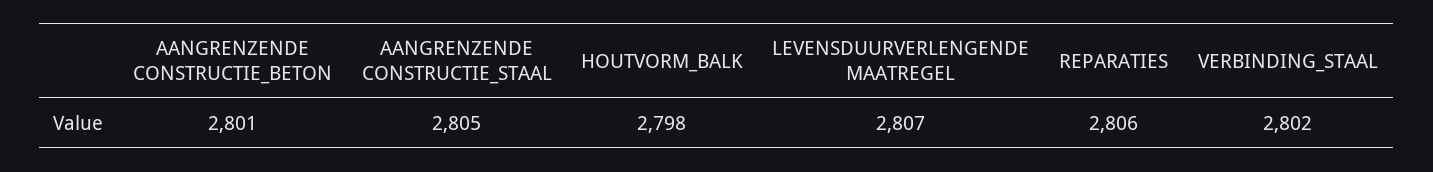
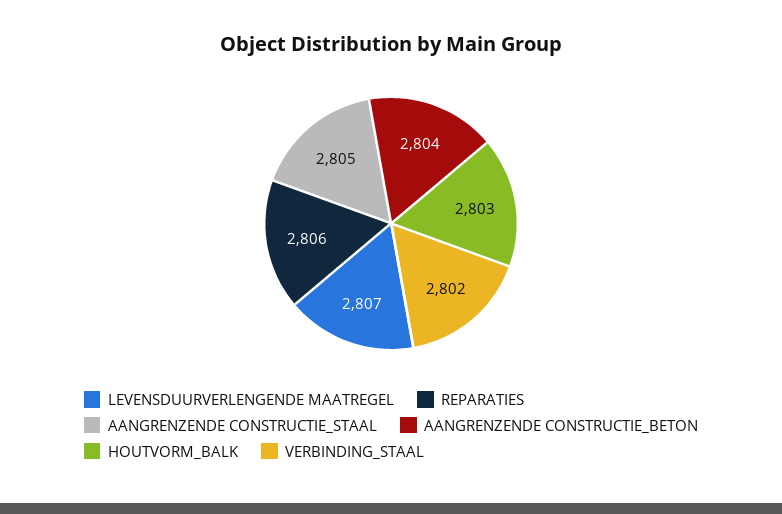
AANGRENZENDE CONSTRUCTIE_BETON: 2801 -> 2804
HOUTVORM_BALK: 2798 -> 2803

